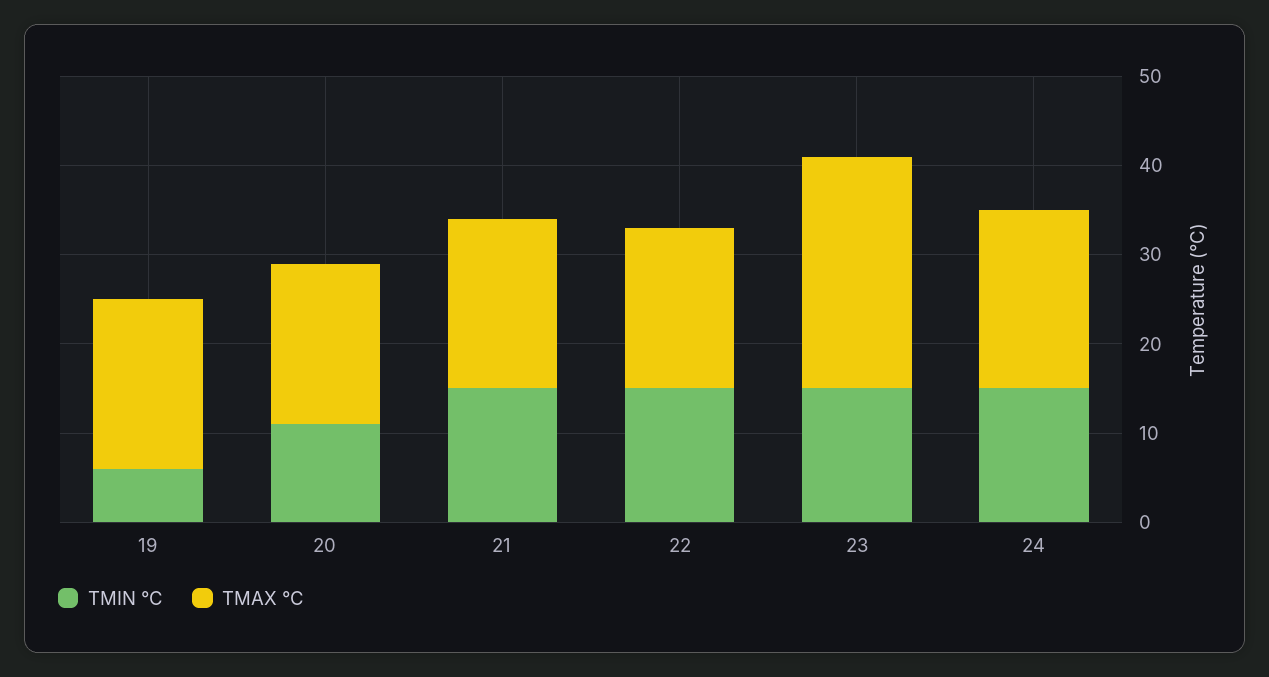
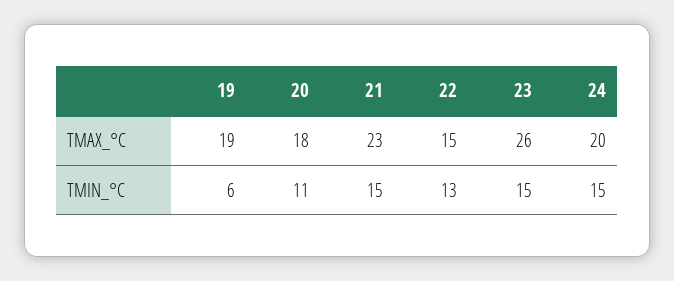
TMAX °C, 21: 19 -> 23
TMIN °C, 22: 15 -> 13
TMAX °C, 22: 18 -> 15

